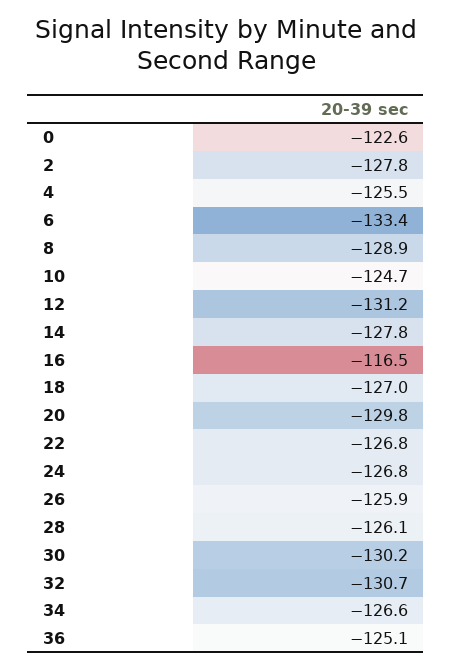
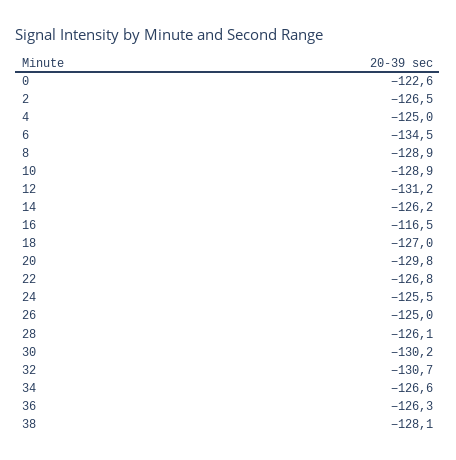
2: -127.8 -> -126.5
4: -125.5 -> -125
6: -133.4 -> -134.5
10: -124.7 -> -128.9
14: -127.8 -> -126.2
24: -126.8 -> -125.5
26: -125.9 -> -125
36: -125.1 -> -126.3
38: none -> -128.1

